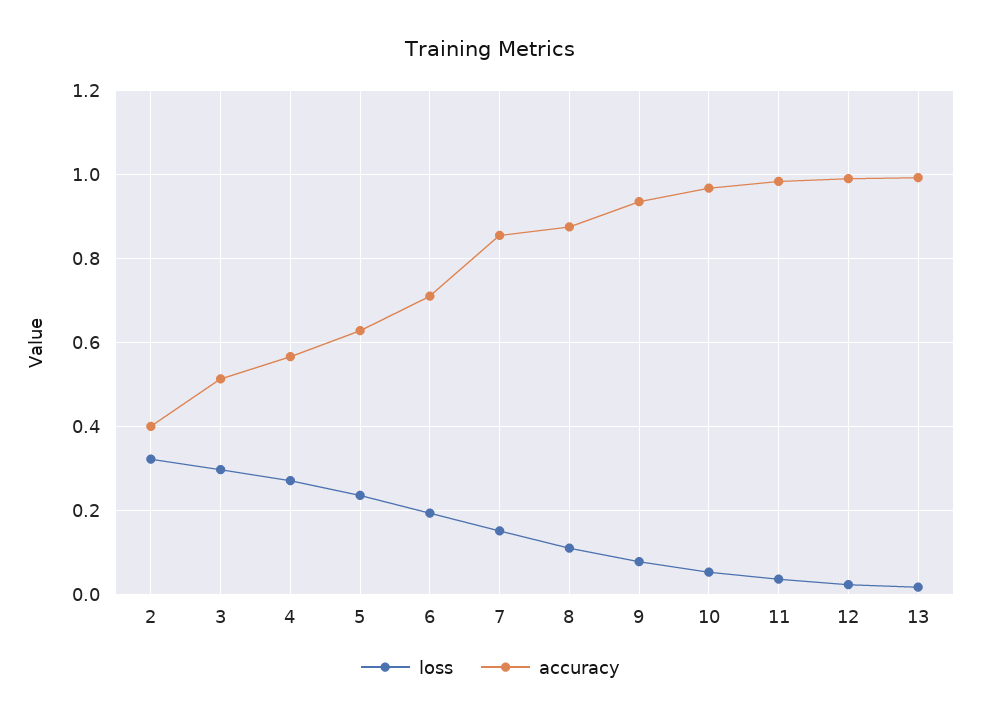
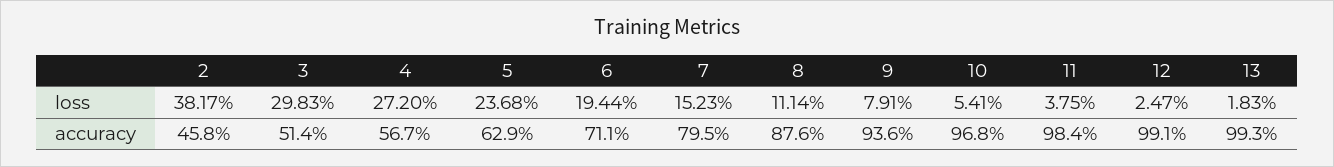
loss, 2: 0.32 -> 0.3817
accuracy, 2: 0.4 -> 0.458
accuracy, 7: 0.86 -> 0.795

